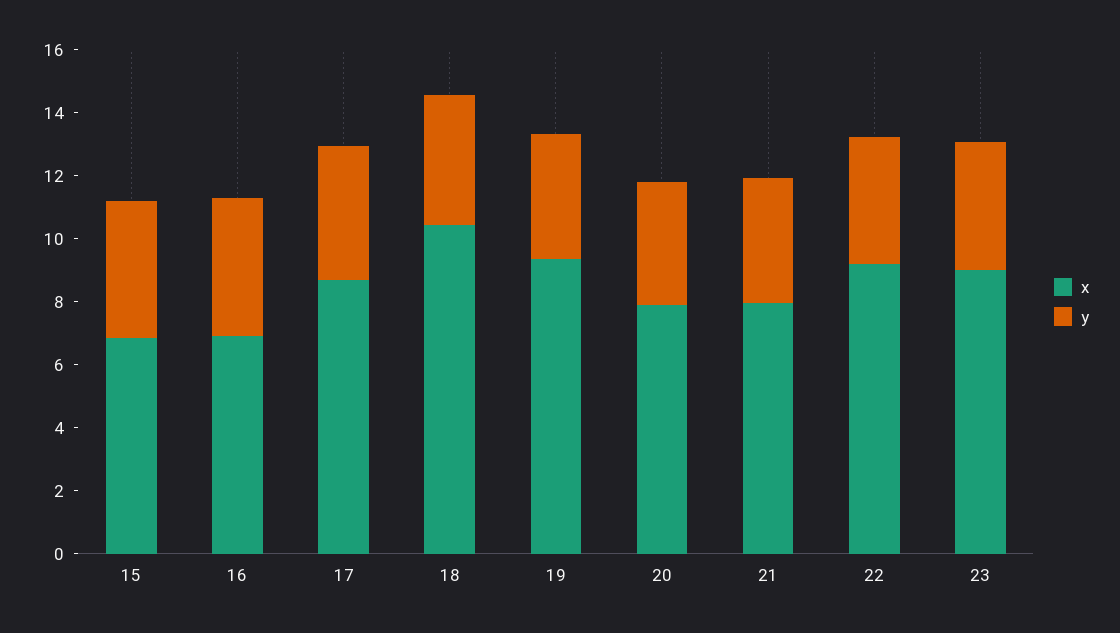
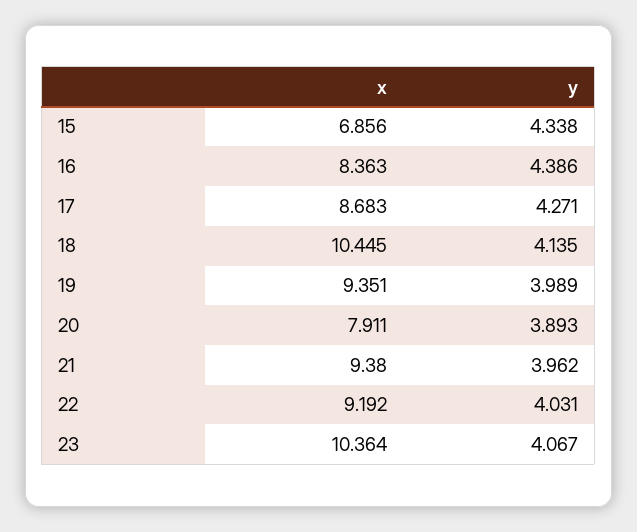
x, 16: 7 -> 8.363
x, 21: 8 -> 9.38
x, 23: 9 -> 10.364

